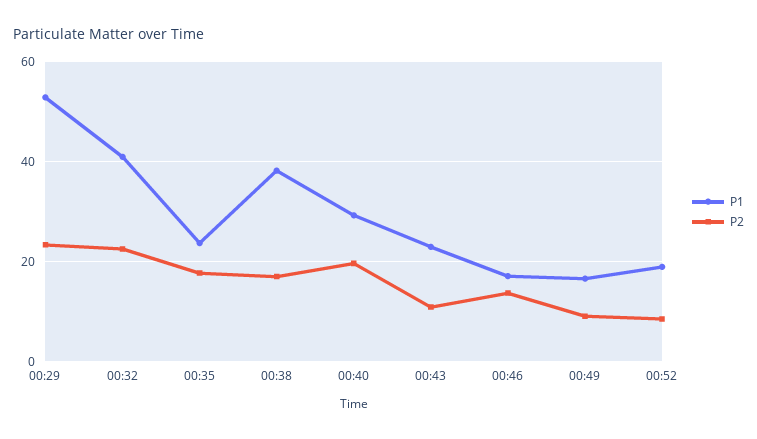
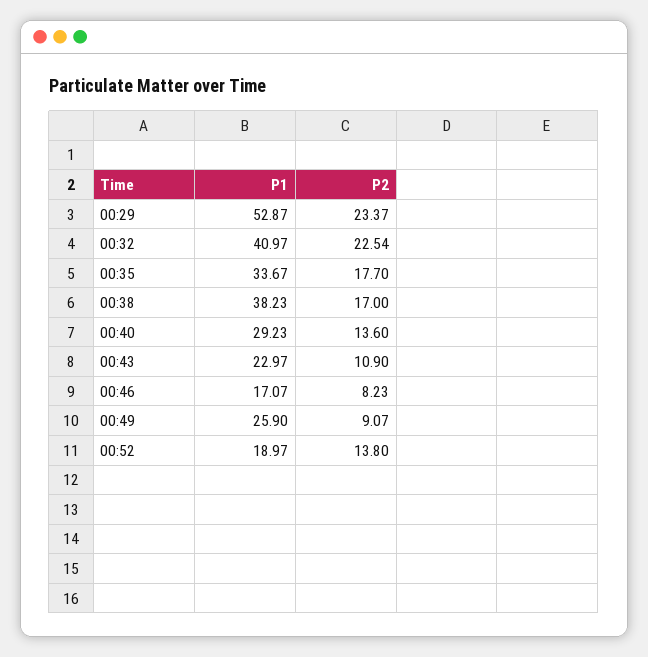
P1, 00:35: 24 -> 33.67
P2, 00:40: 20 -> 13.6
P2, 00:46: 14 -> 8.23
P1, 00:49: 16 -> 25.9
P2, 00:52: 8 -> 13.8

